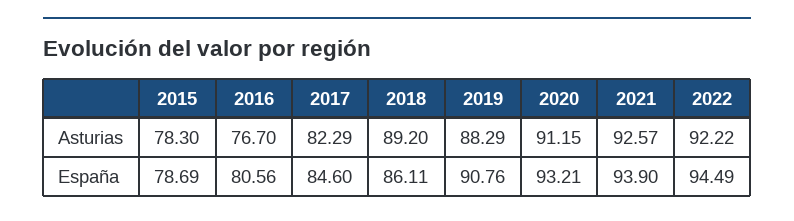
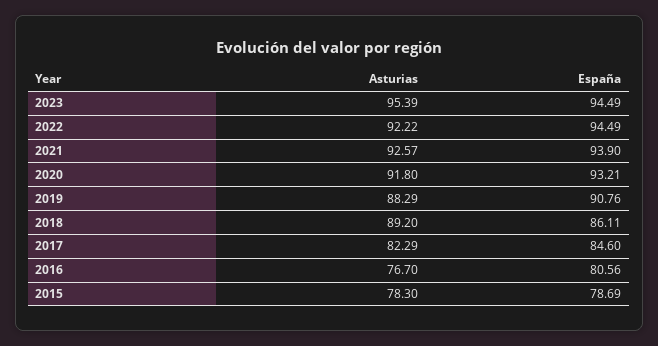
2020, Asturias: 91.15 -> 91.8
2023, Asturias: none -> 95.39
2023, España: none -> 94.49

